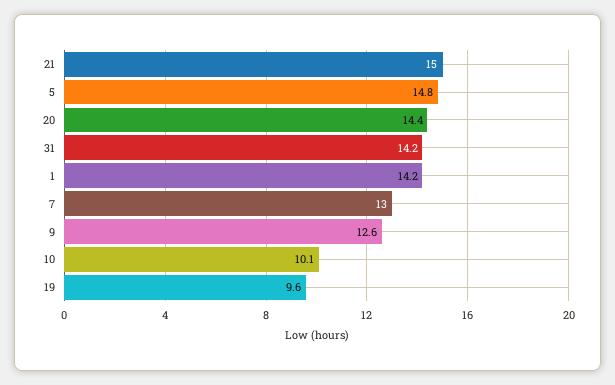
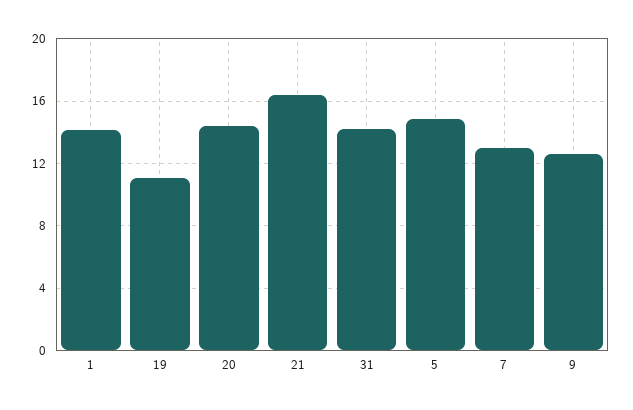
21: 15 -> 16.5
10: 10.1 -> none
19: 9.6 -> 11

